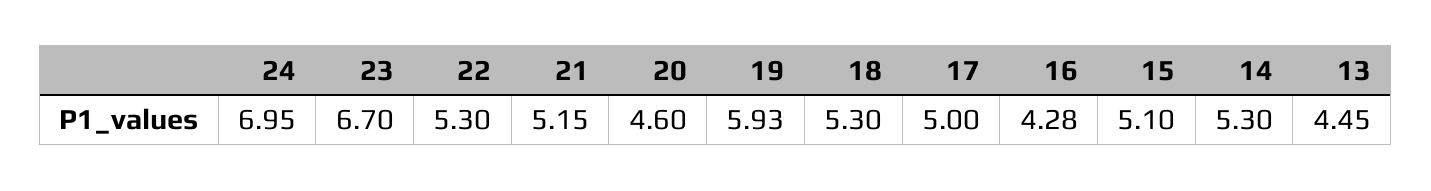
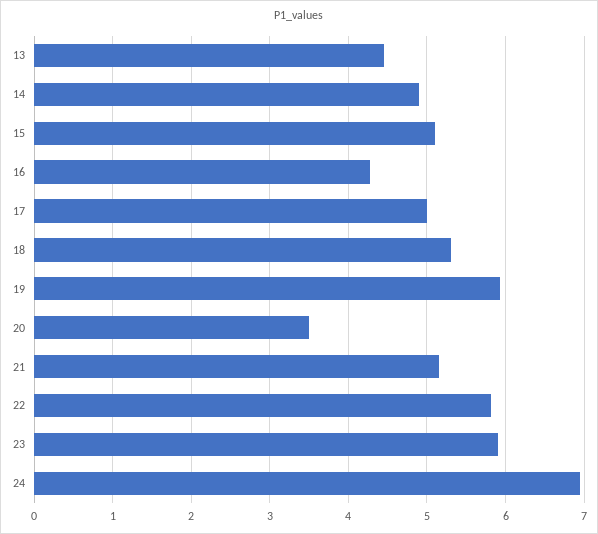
23: 6.7 -> 5.9
22: 5.3 -> 5.8
20: 4.6 -> 3.5
14: 5.3 -> 4.9

